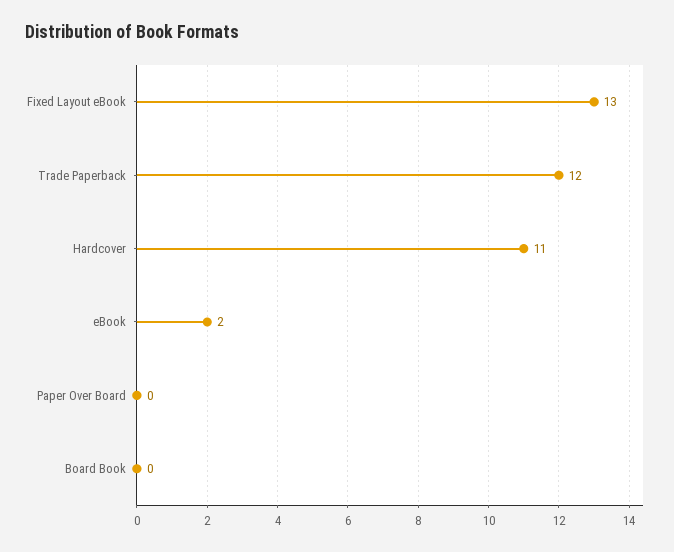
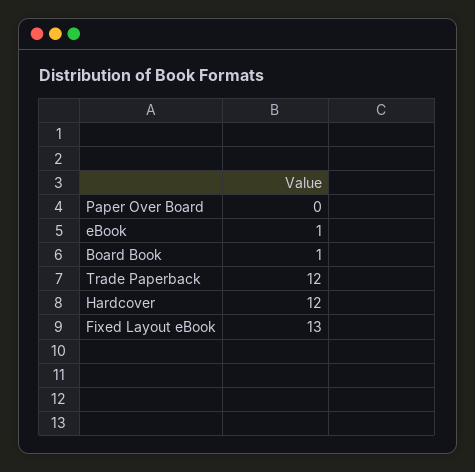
Hardcover: 11 -> 12
eBook: 2 -> 1
Board Book: 0 -> 1

